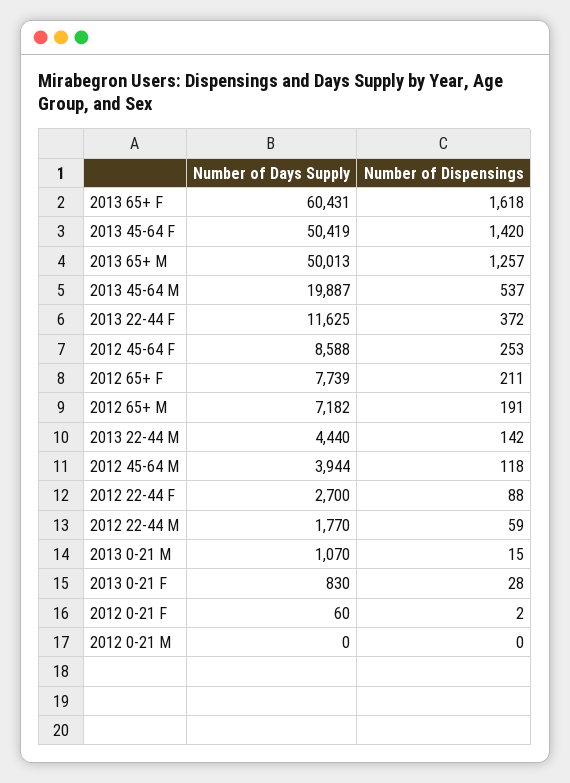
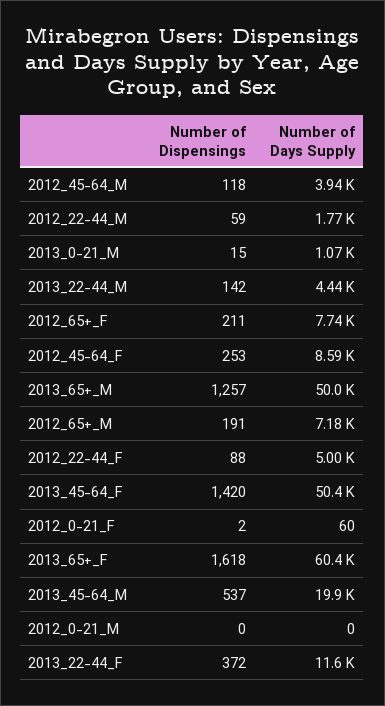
Number of Days Supply, 2012 22-44 F: 2700 -> 5000
Number of Days Supply, 2013 0-21 F: 830 -> none
Number of Dispensings, 2013 0-21 F: 28 -> none

